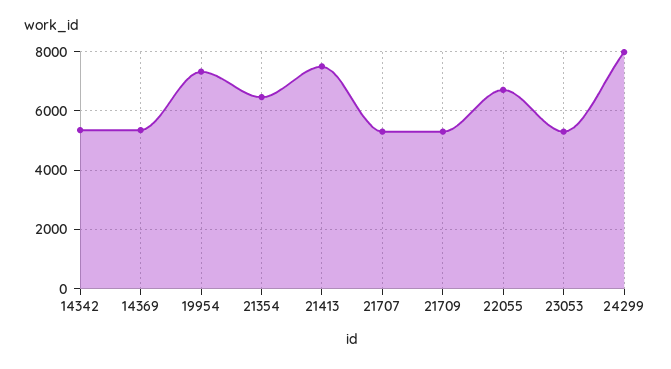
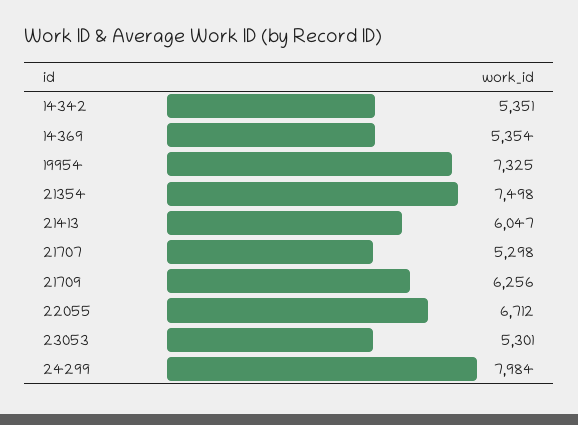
21354: 6500 -> 7498
21413: 7500 -> 6047
21709: 5250 -> 6256

